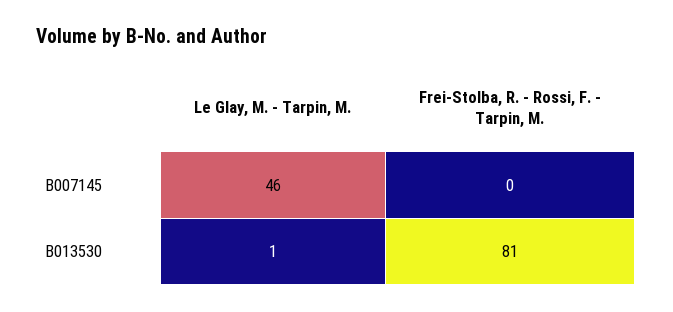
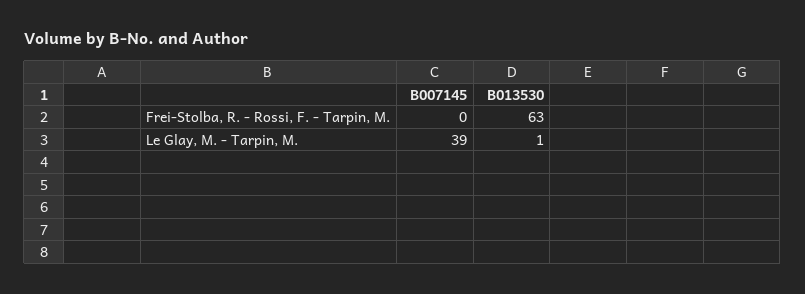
Le Glay, M. - Tarpin, M., B007145: 46 -> 39
Frei-Stolba, R. - Rossi, F. - Tarpin, M., B013530: 81 -> 63

